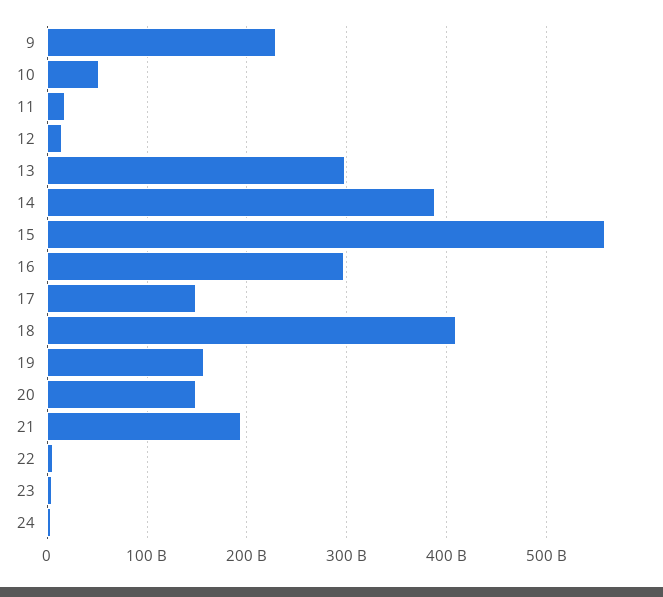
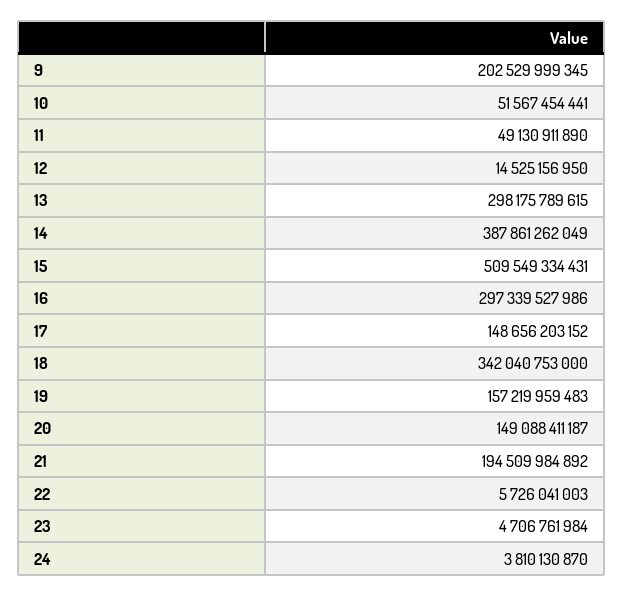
9: 230000000000 -> 202529999345
11: 20000000000 -> 49130911890
15: 560000000000 -> 509549334431
18: 410000000000 -> 342040753000

